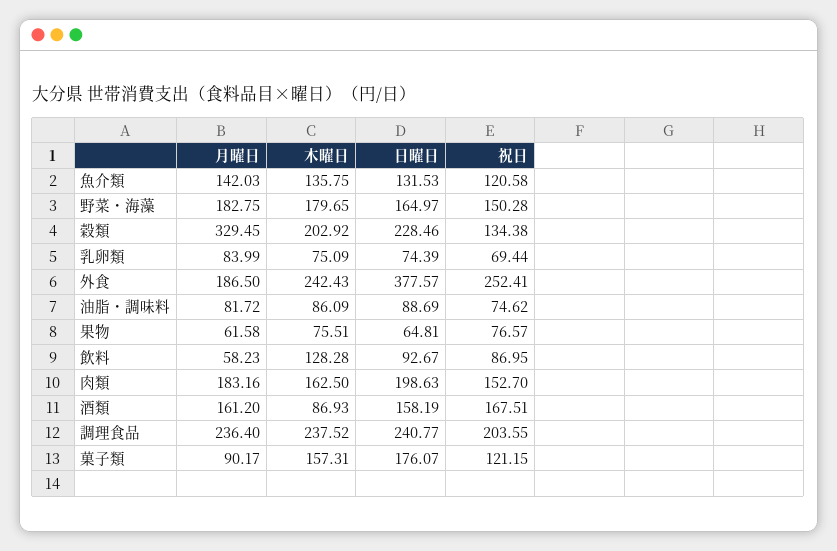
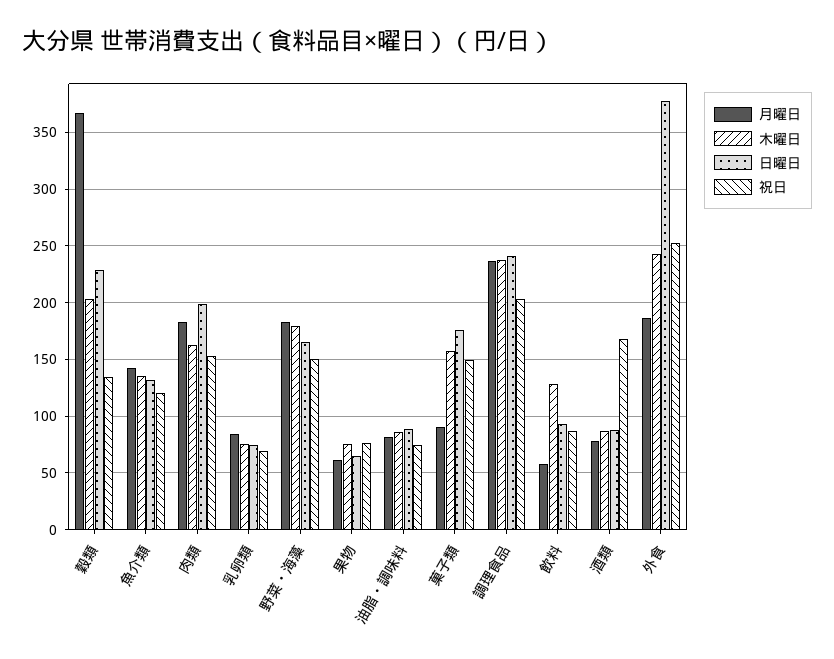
月曜日, 穀類: 329.45 -> 370
月曜日, 酒類: 161.2 -> 80
日曜日, 酒類: 158.19 -> 90
祝日, 菓子類: 121.15 -> 150

